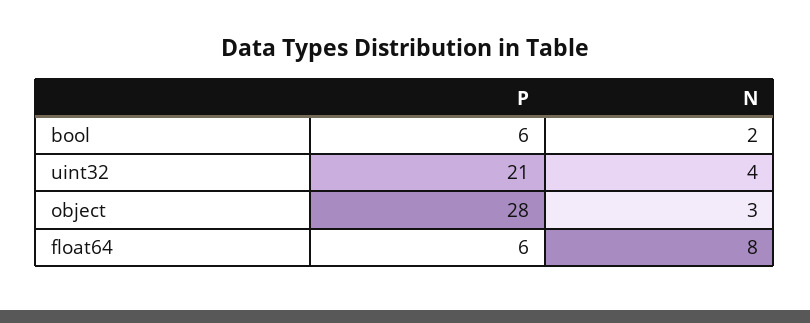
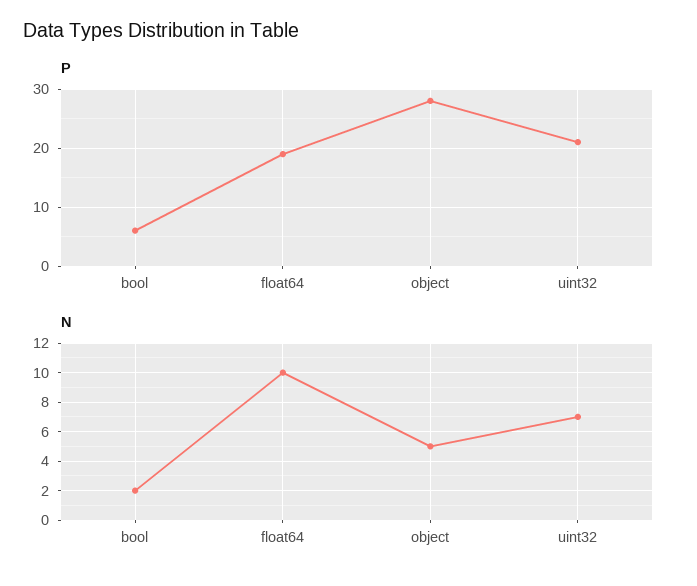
N, uint32: 4 -> 7
N, object: 3 -> 5
P, float64: 6 -> 20
N, float64: 8 -> 10

